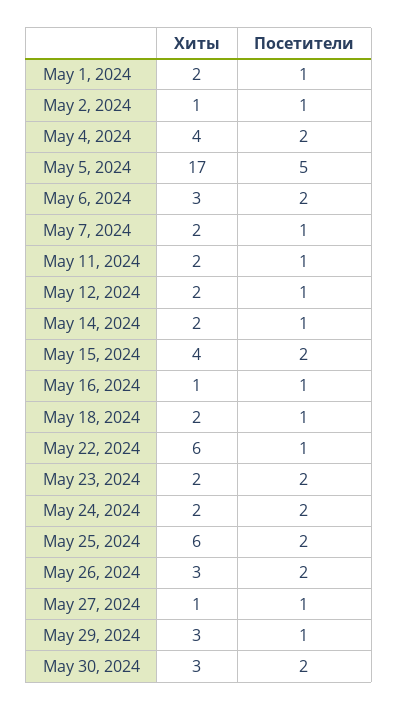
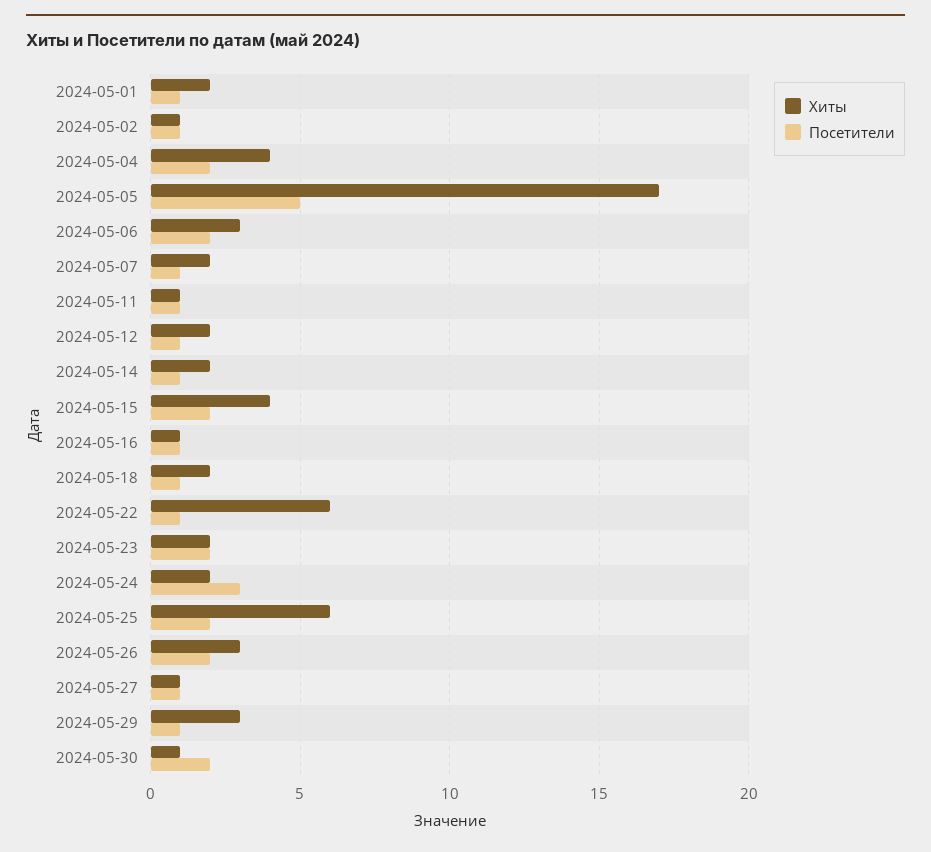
Хиты, May 11, 2024: 2 -> 1
Посетители, May 24, 2024: 2 -> 3
Хиты, May 30, 2024: 3 -> 1

